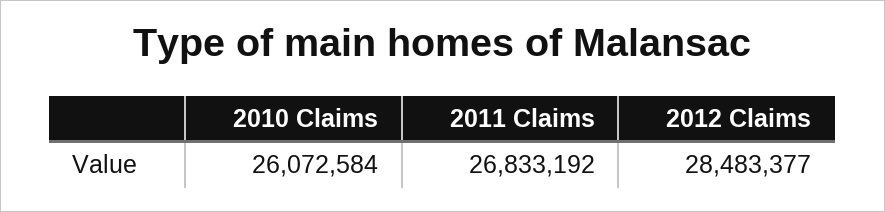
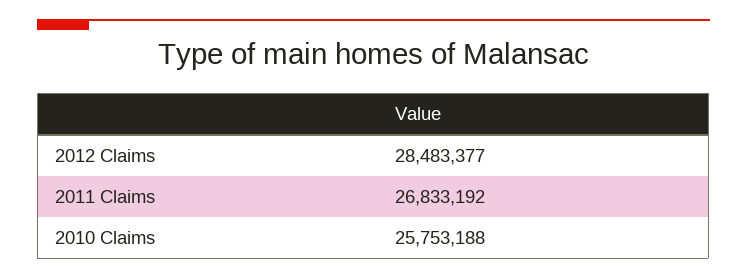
2010 Claims: 26072584 -> 25753188

